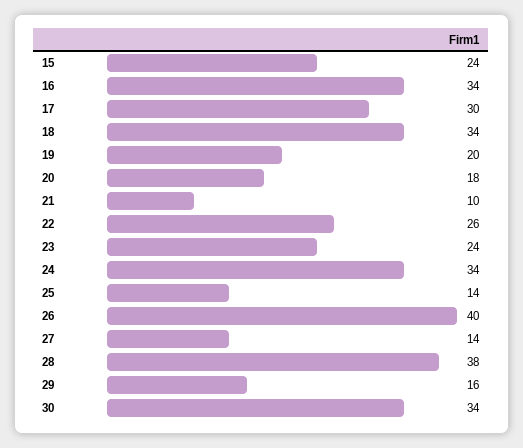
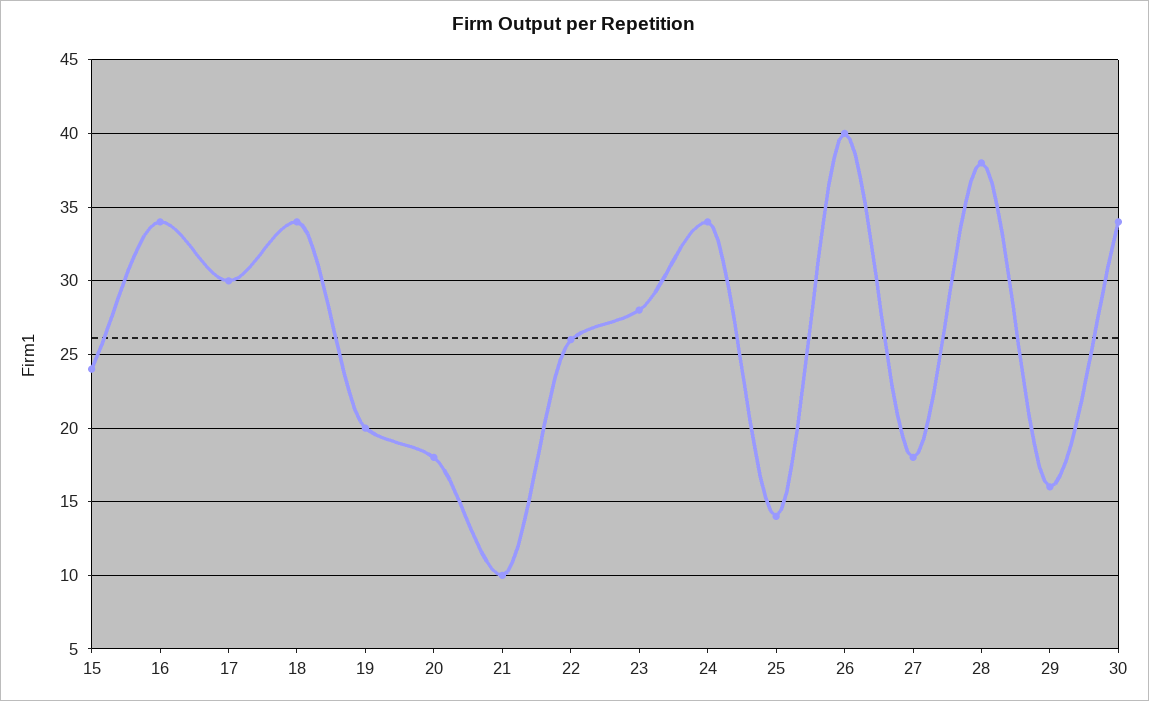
23: 24 -> 28
27: 14 -> 18

